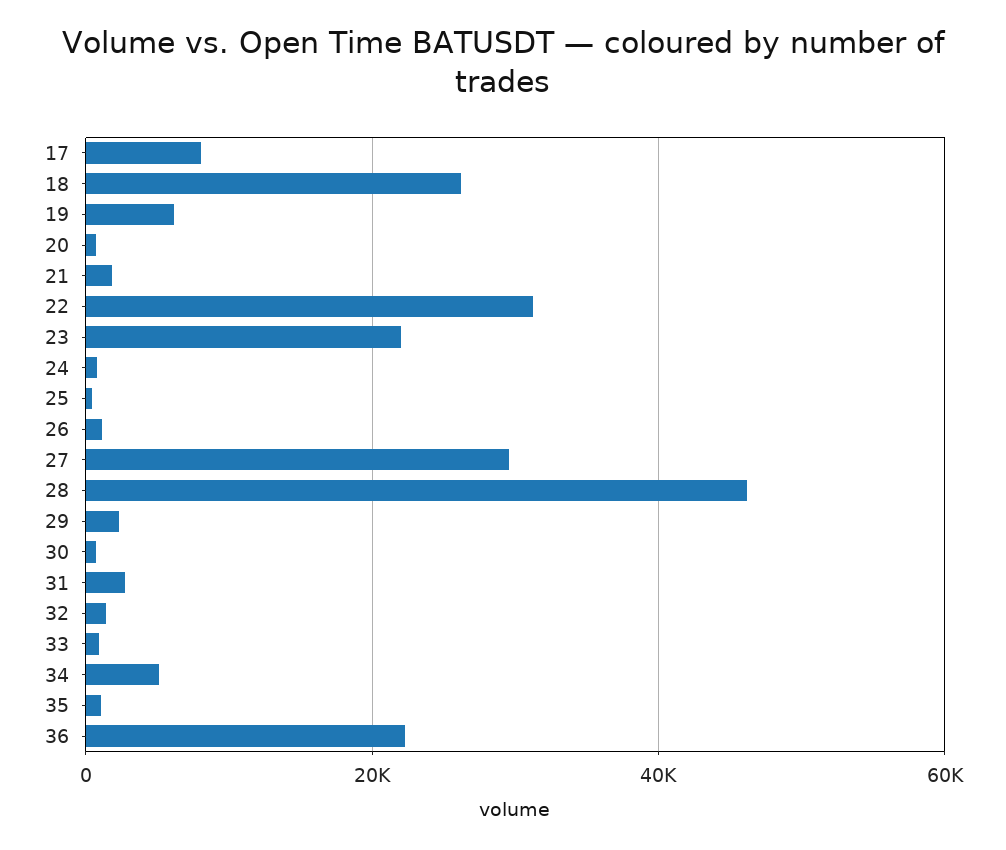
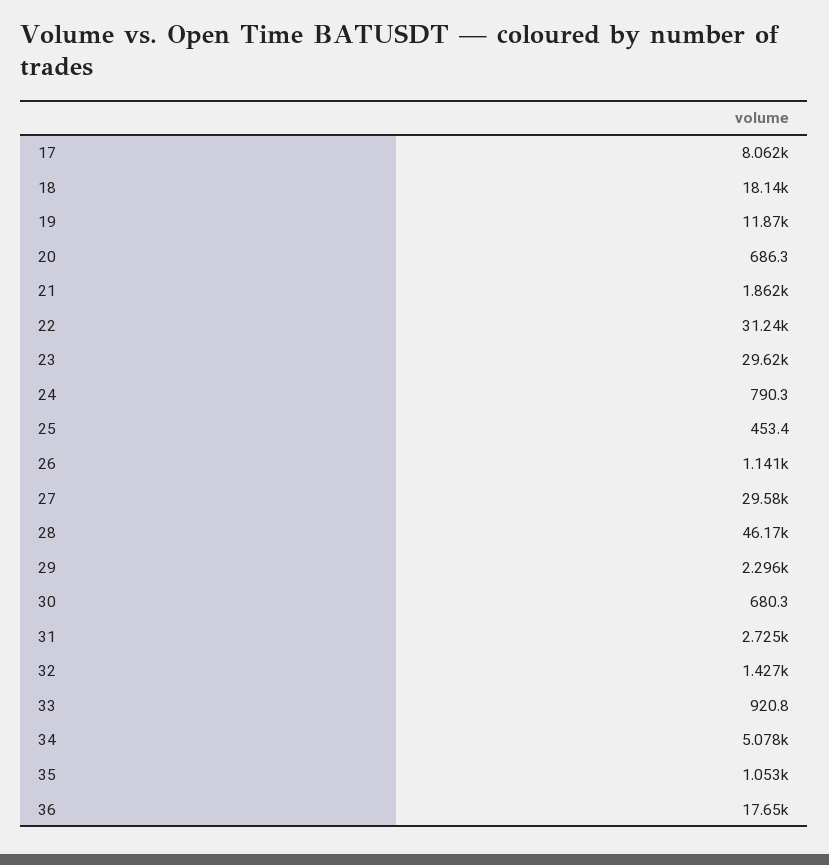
18: 26000 -> 18140
19: 6000 -> 11870
23: 22000 -> 29620
36: 22000 -> 17650

